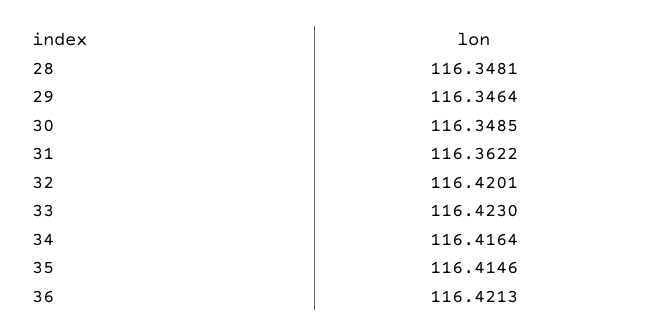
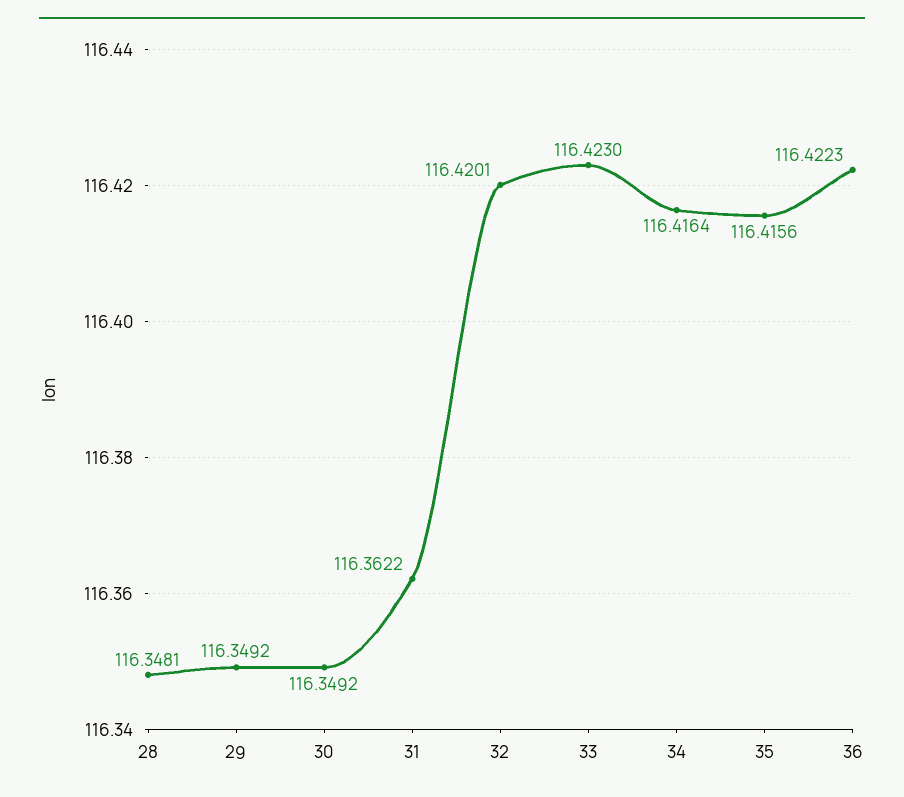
29: 116.3464 -> 116.3492
30: 116.3485 -> 116.3492
35: 116.4146 -> 116.4156
36: 116.4213 -> 116.4223

